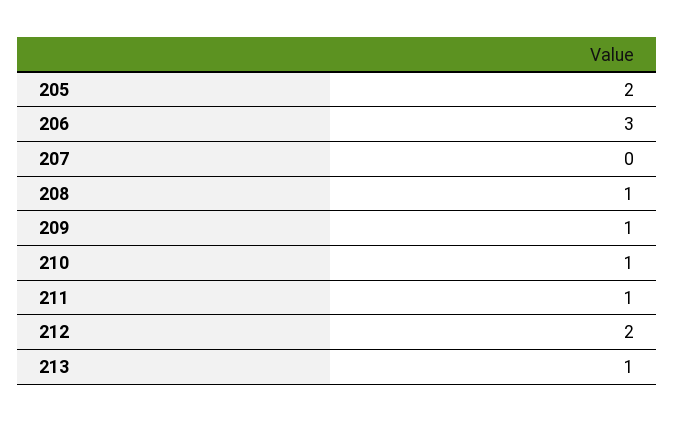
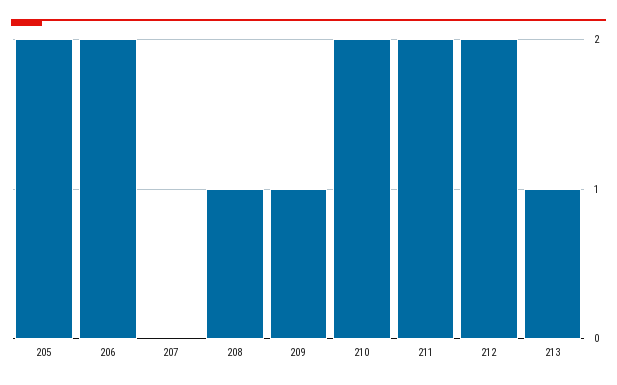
206: 3 -> 2
210: 1 -> 2
211: 1 -> 2

